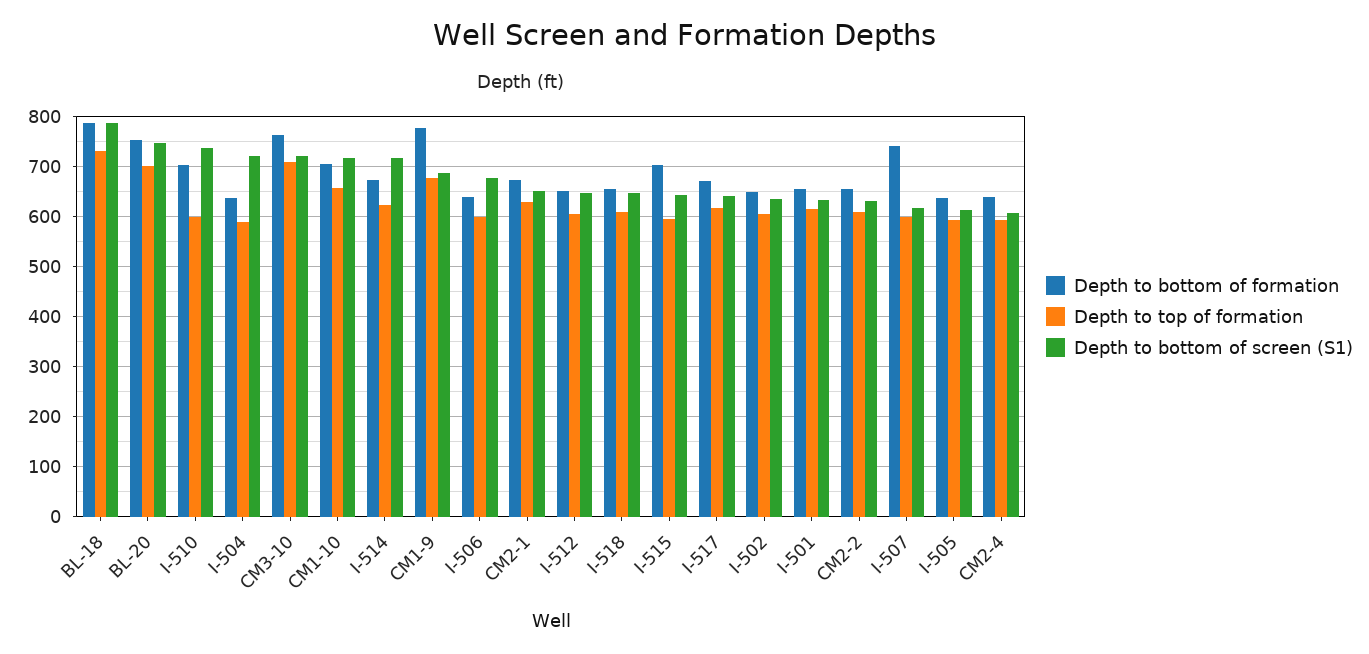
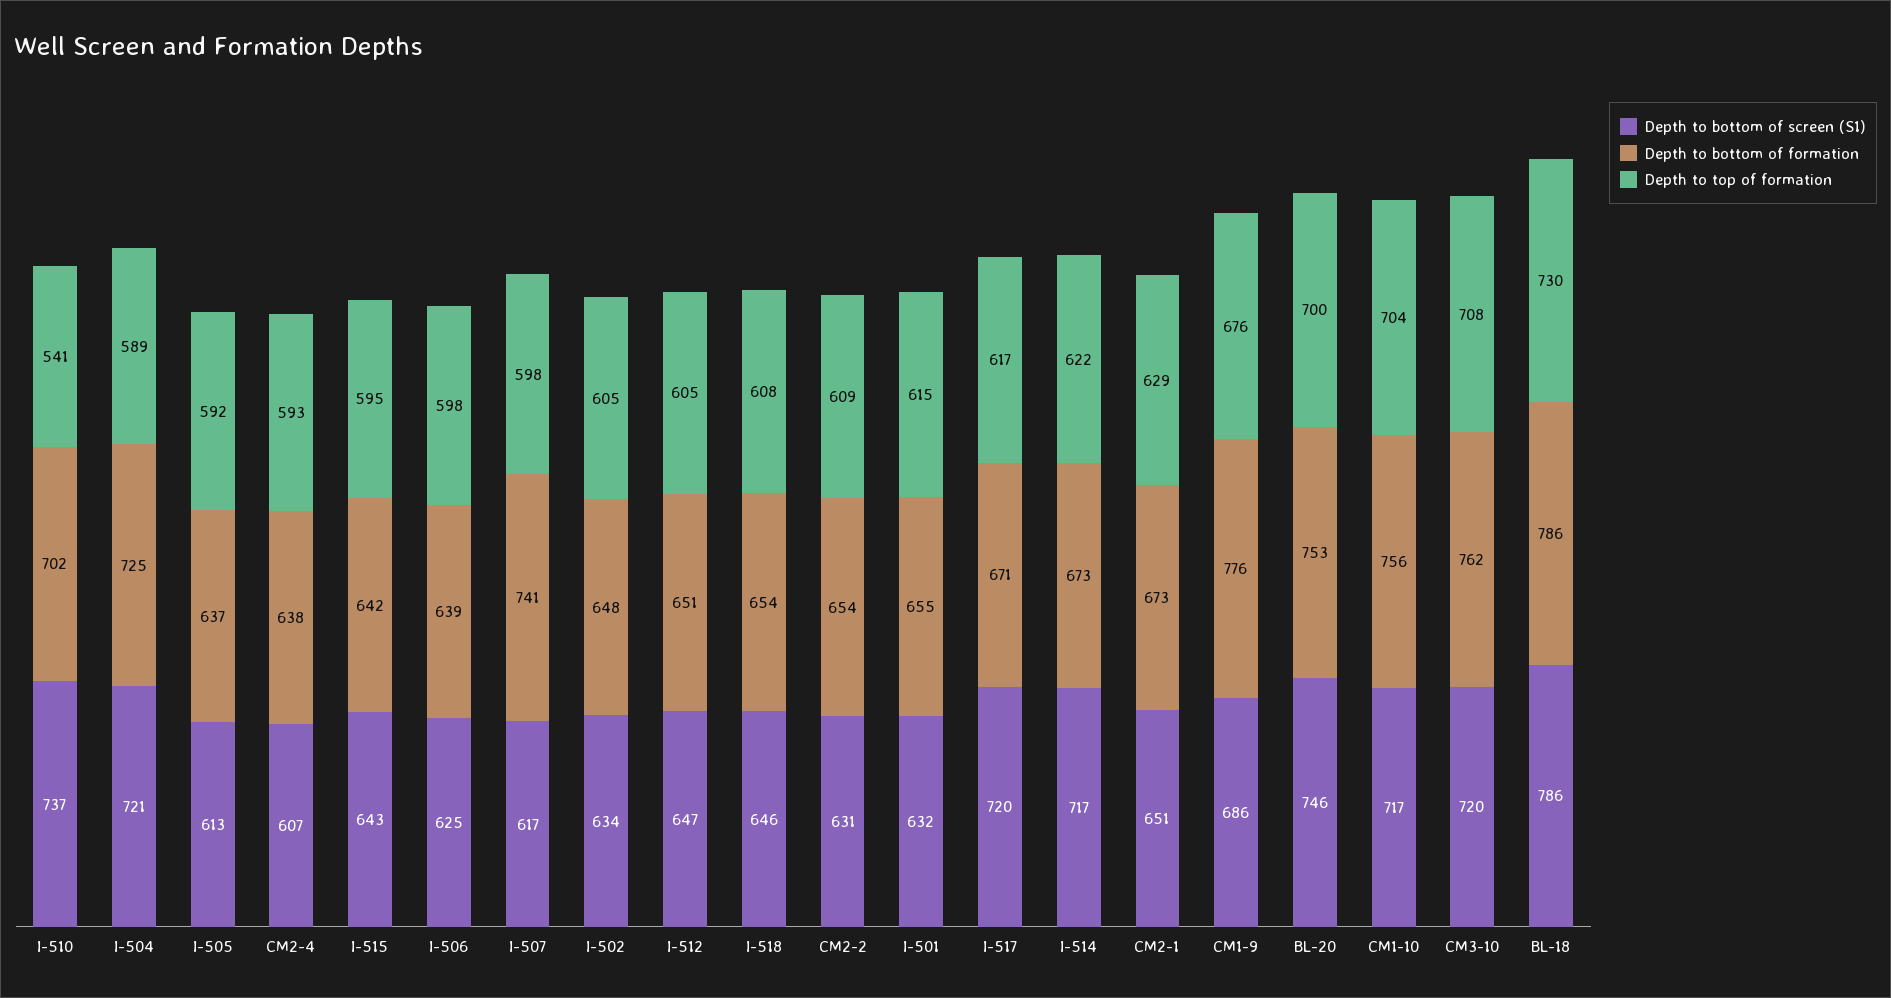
Depth to top of formation, I-510: 600 -> 541
Depth to bottom of formation, I-504: 640 -> 725
Depth to bottom of formation, CM1-10: 700 -> 756
Depth to top of formation, CM1-10: 660 -> 704
Depth to bottom of screen (S1), I-506: 680 -> 625
Depth to bottom of formation, I-515: 700 -> 642
Depth to bottom of screen (S1), I-517: 640 -> 720

